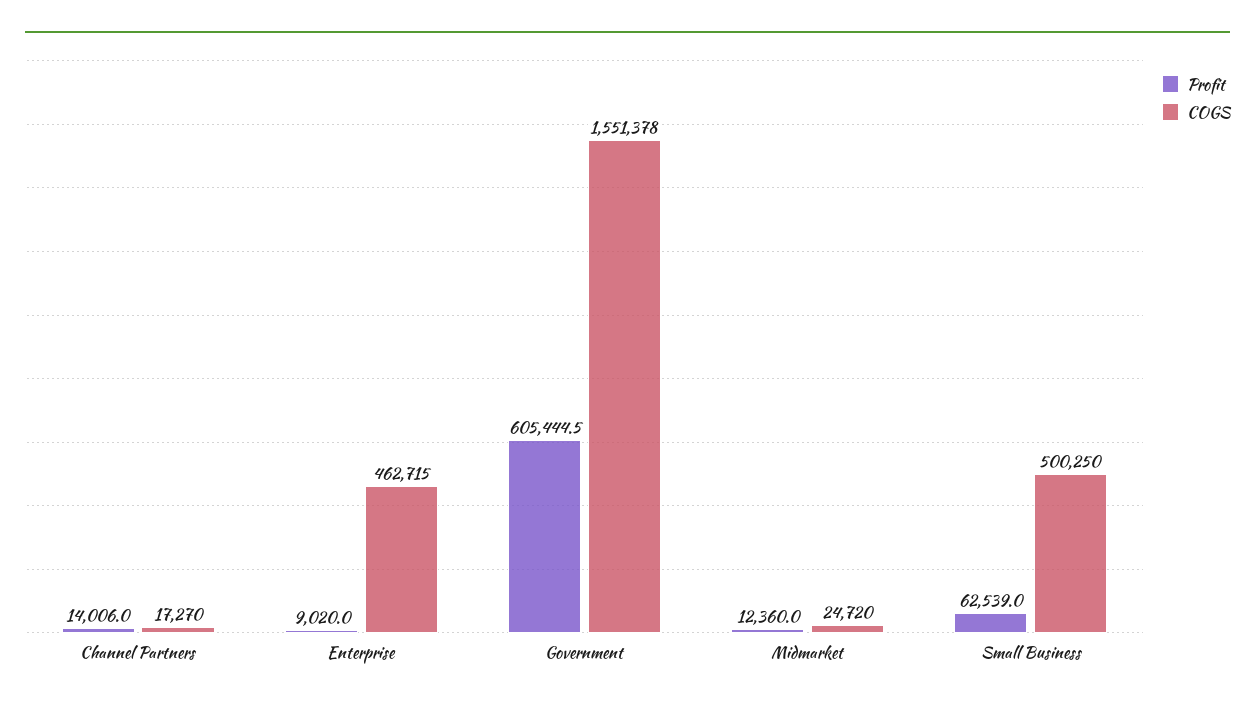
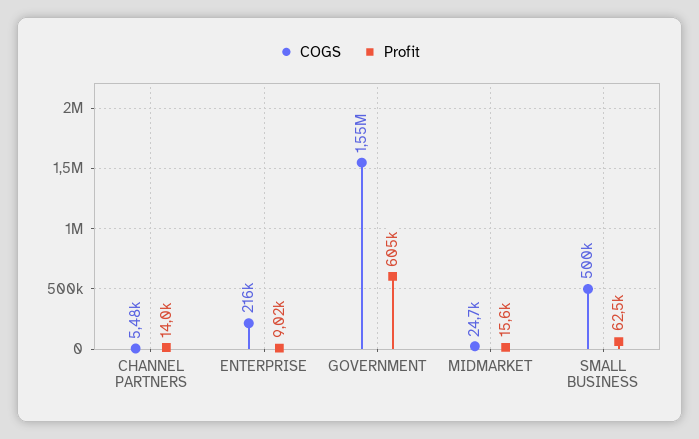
COGS, Channel Partners: 17270 -> 5480
COGS, Enterprise: 462715 -> 216000
Profit, Midmarket: 12360 -> 15600

